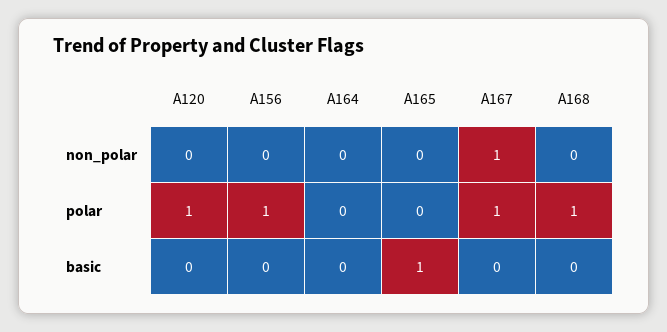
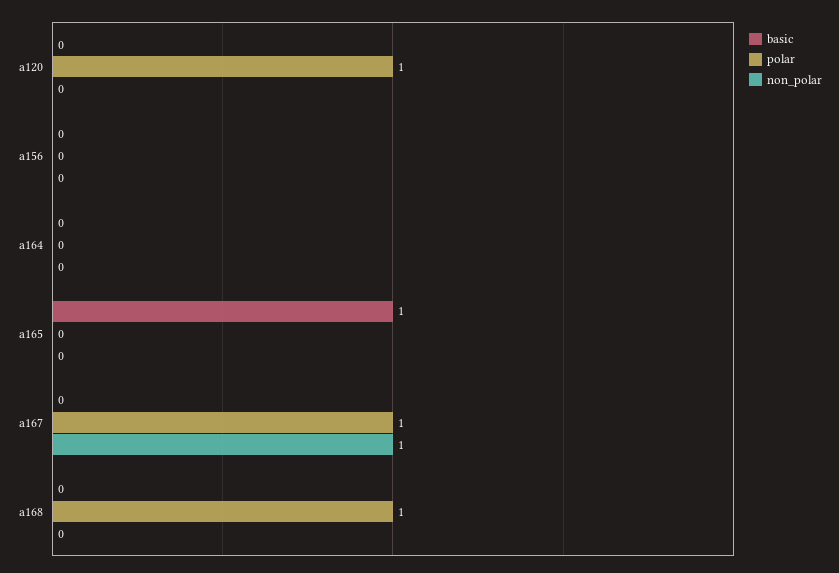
polar, A156: 1 -> 0

